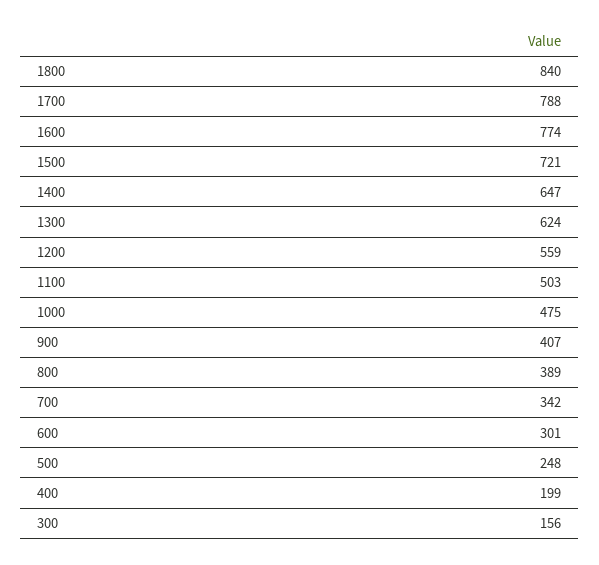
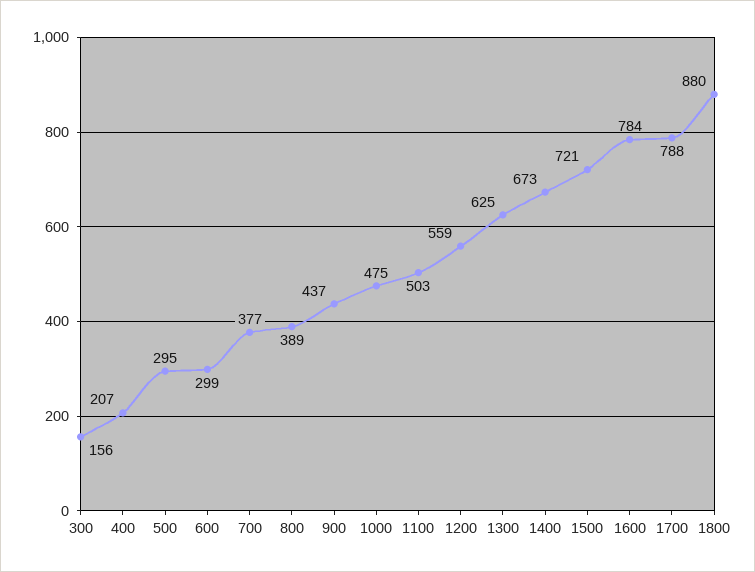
1800: 840 -> 880
1600: 774 -> 784
1400: 647 -> 673
1300: 624 -> 625
900: 407 -> 437
700: 342 -> 377
600: 301 -> 299
500: 248 -> 295
400: 199 -> 207

